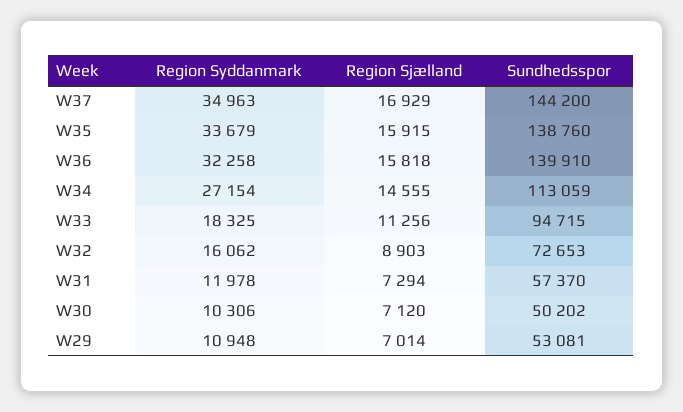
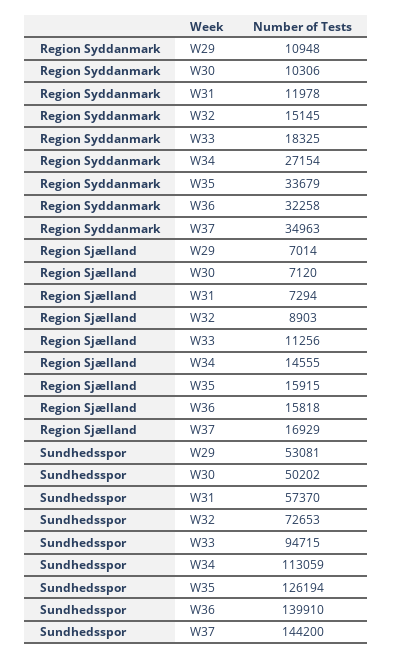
Sundhedsspor, W35: 138760 -> 126194
Region Syddanmark, W32: 16062 -> 15145

